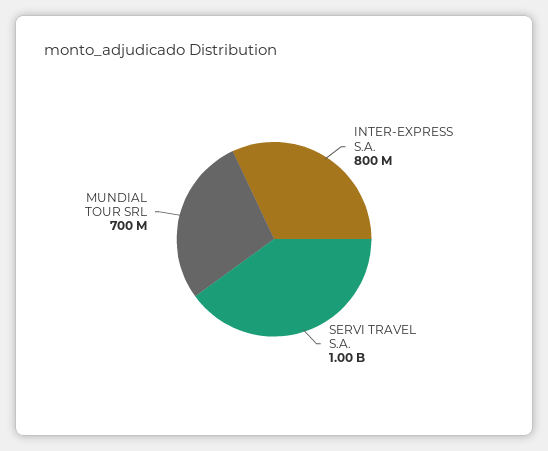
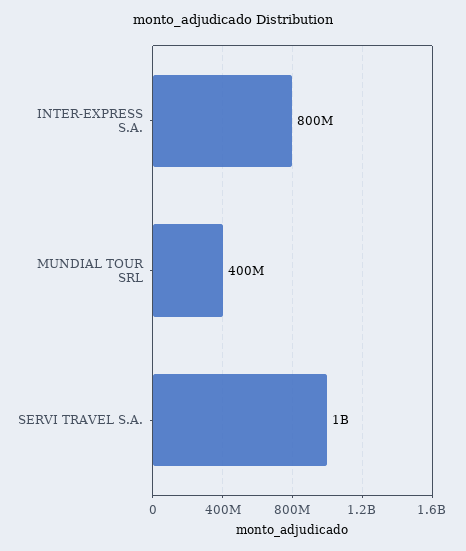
MUNDIAL TOUR SRL: 700000000 -> 400000000

